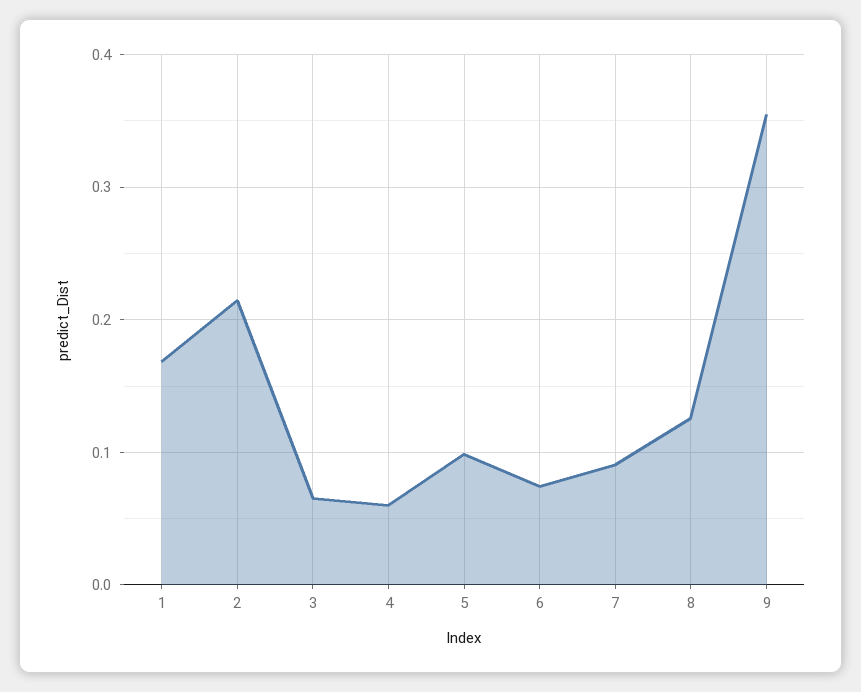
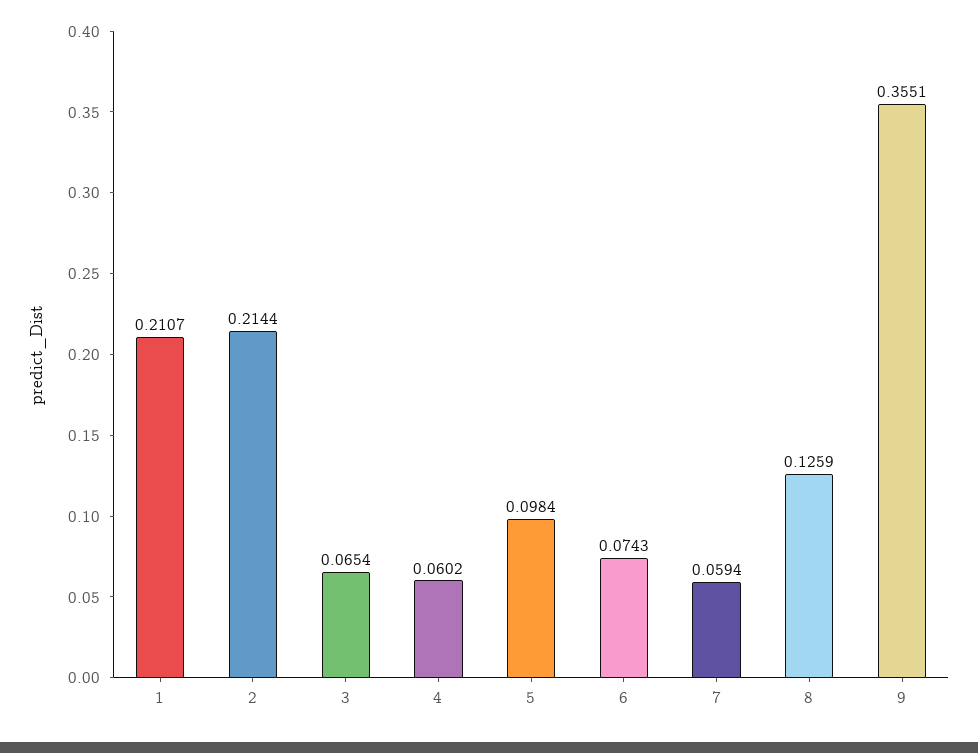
1: 0.17 -> 0.2107
7: 0.09 -> 0.0594

